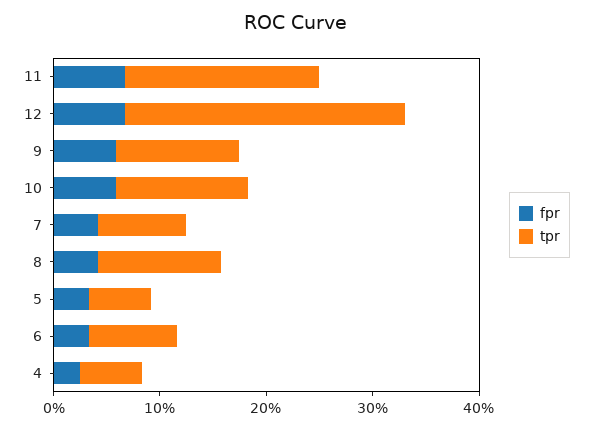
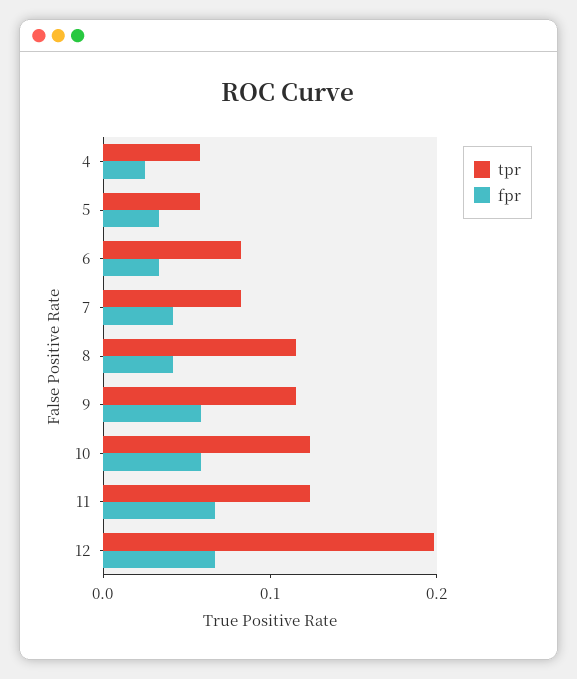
tpr, 11: 0.18 -> 0.12
tpr, 12: 0.26 -> 0.2

